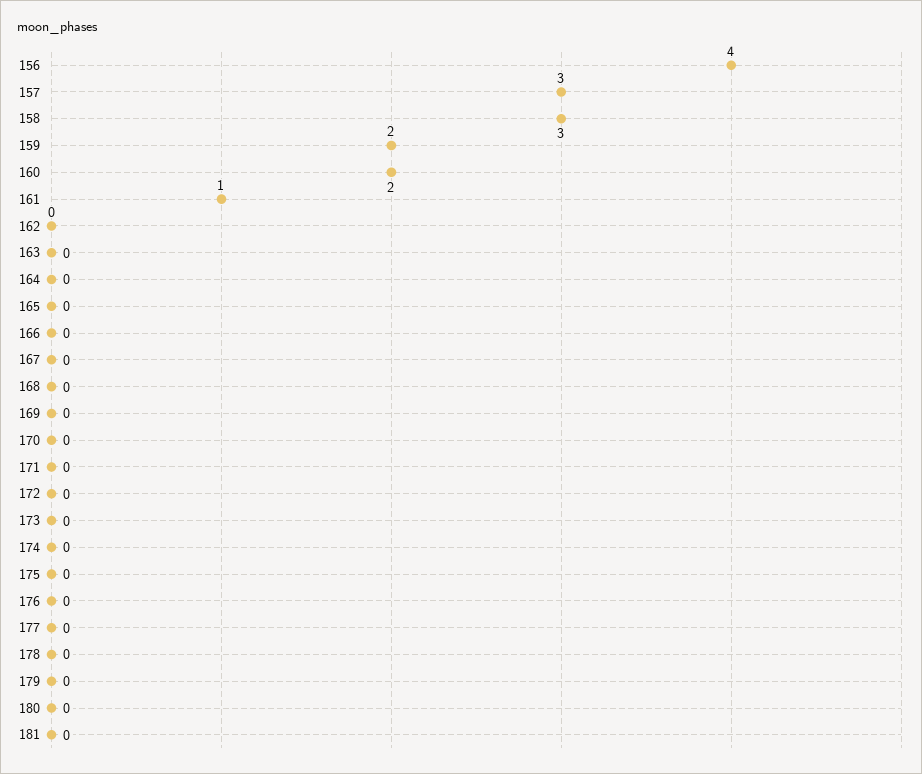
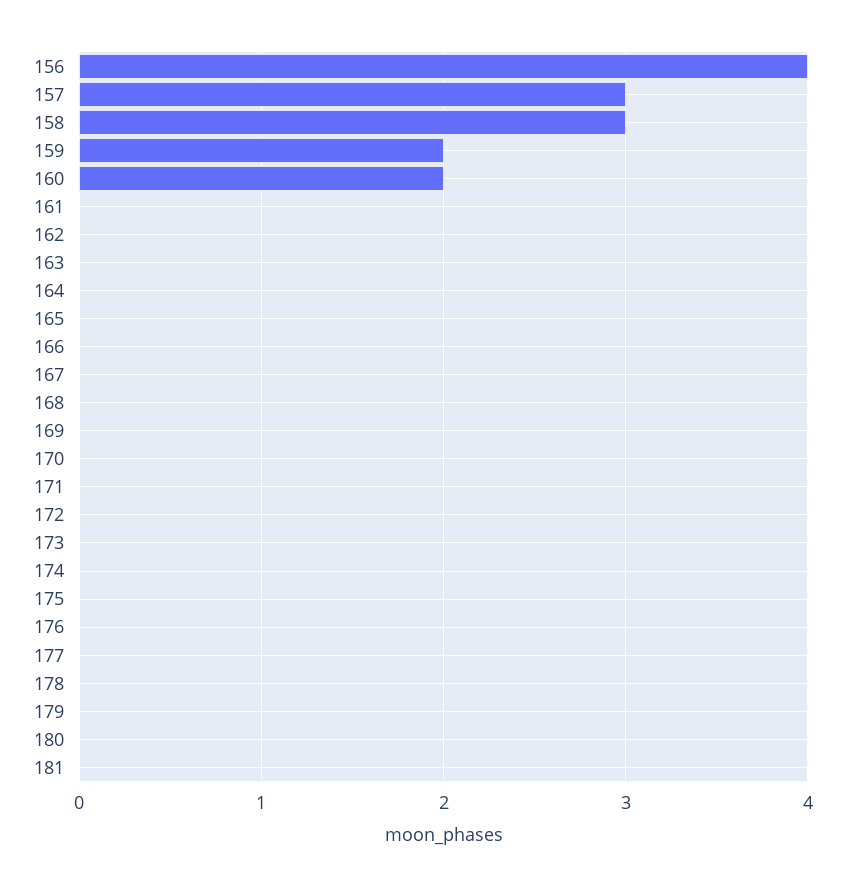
161: 1 -> 0

